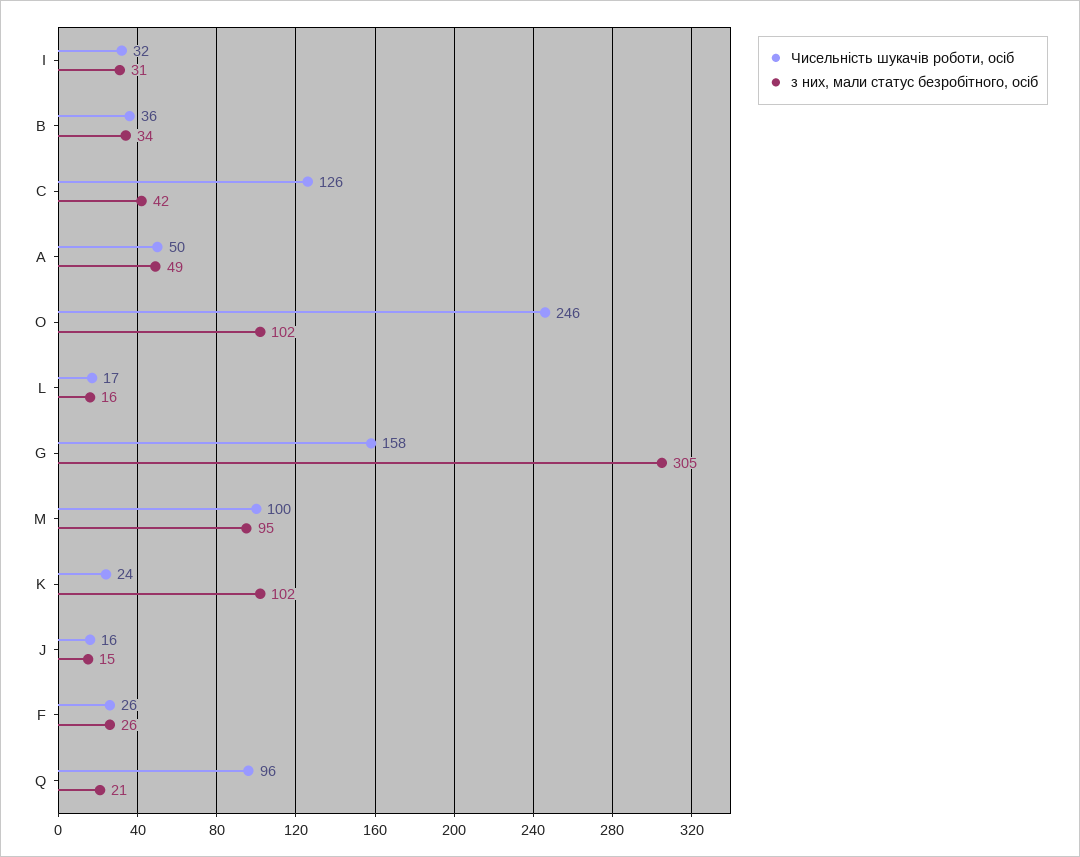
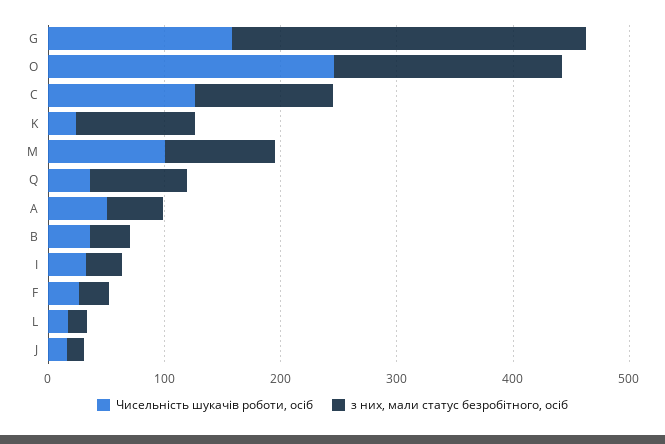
з них, мали статус безробітного, осіб, C: 42 -> 120
з них, мали статус безробітного, осіб, O: 102 -> 200
Чисельність шукачів роботи, осіб, Q: 96 -> 40
з них, мали статус безробітного, осіб, Q: 21 -> 80

